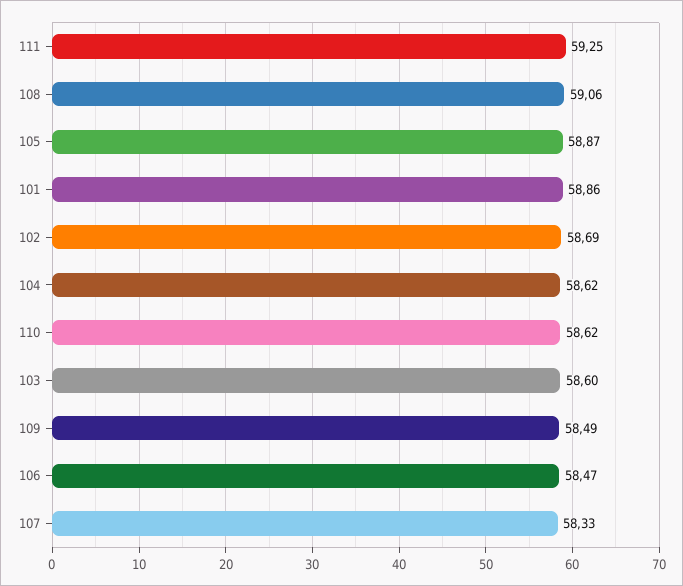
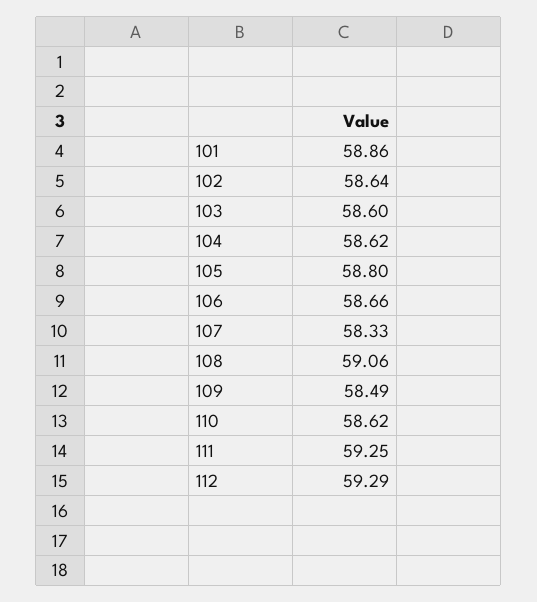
105: 58.87 -> 58.8
102: 58.69 -> 58.64
106: 58.47 -> 58.66
112: none -> 59.29

